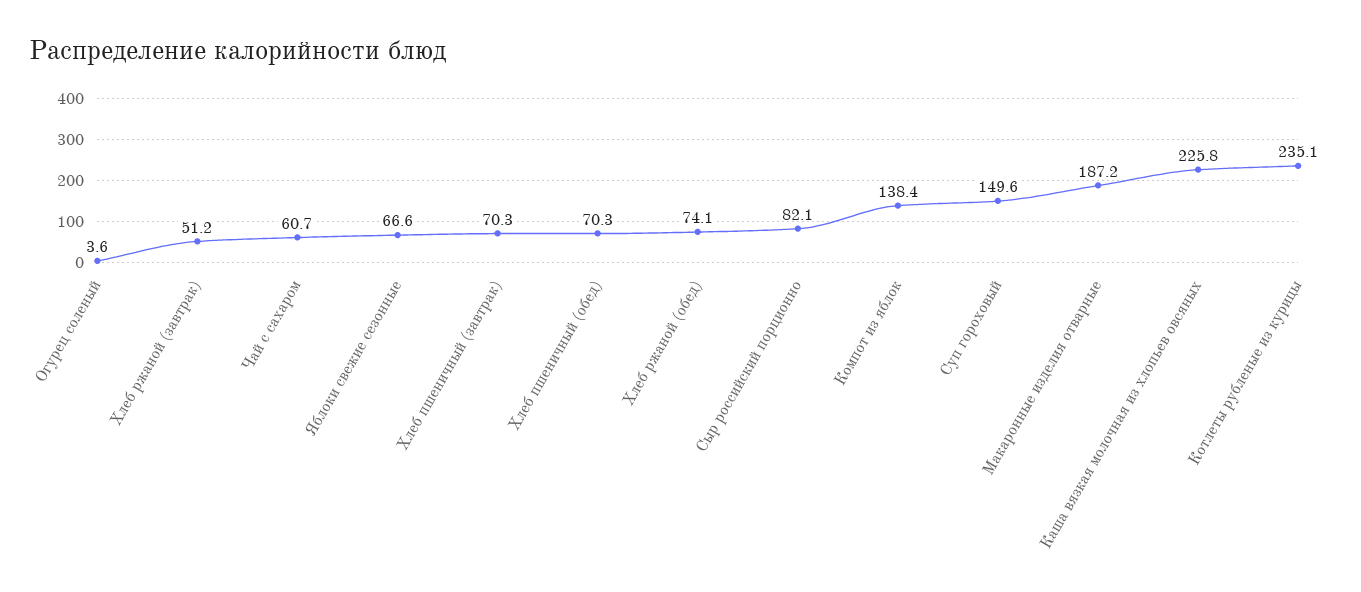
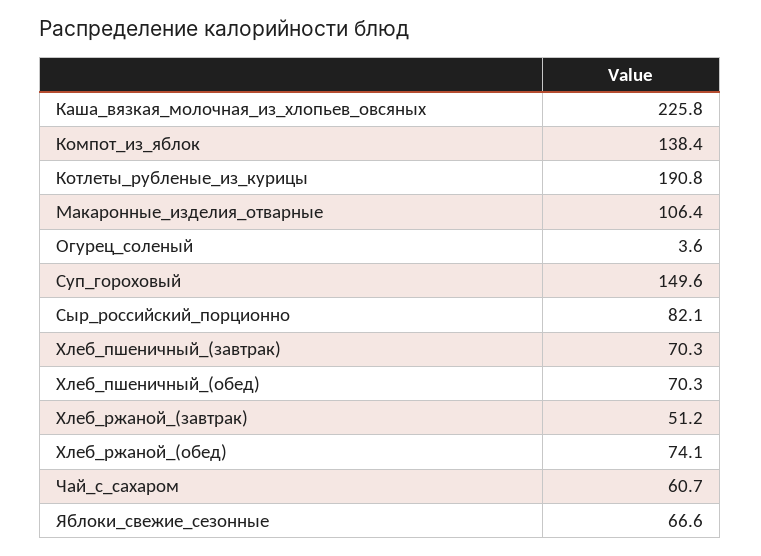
Макаронные изделия отварные: 187.2 -> 106.4
Котлеты рубленые из курицы: 235.1 -> 190.8

